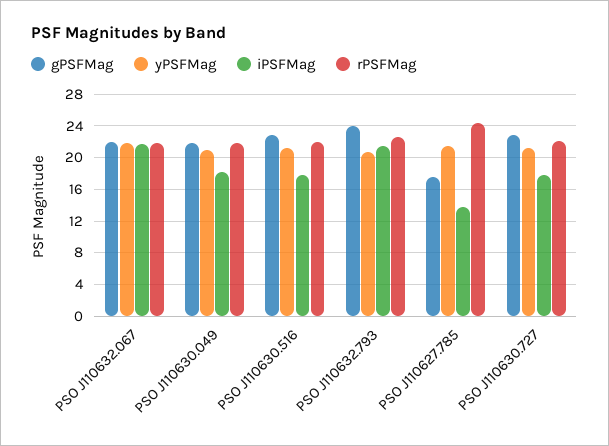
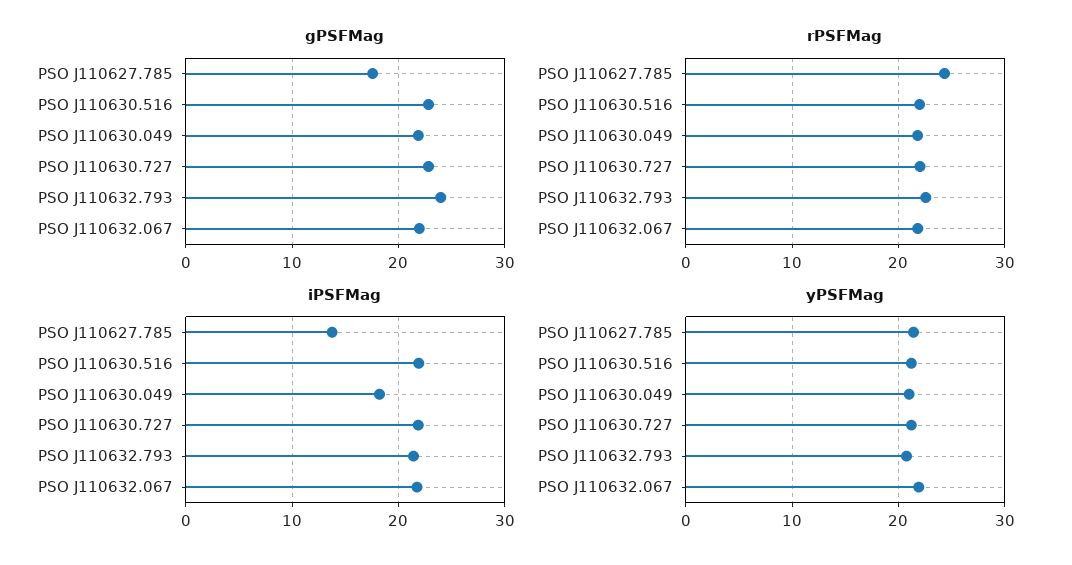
iPSFMag, PSO J110630.516: 18 -> 22
iPSFMag, PSO J110630.727: 18 -> 22

